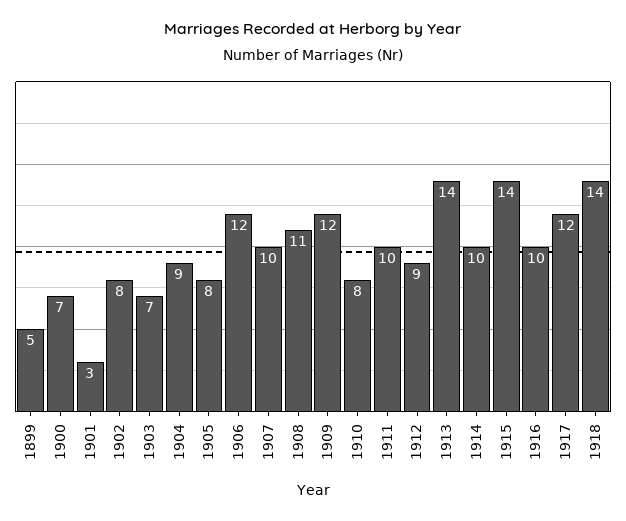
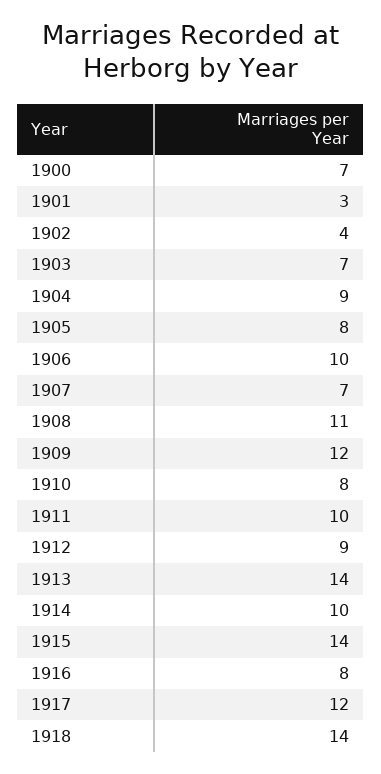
1899: 5 -> none
1902: 8 -> 4
1906: 12 -> 10
1907: 10 -> 7
1916: 10 -> 8

